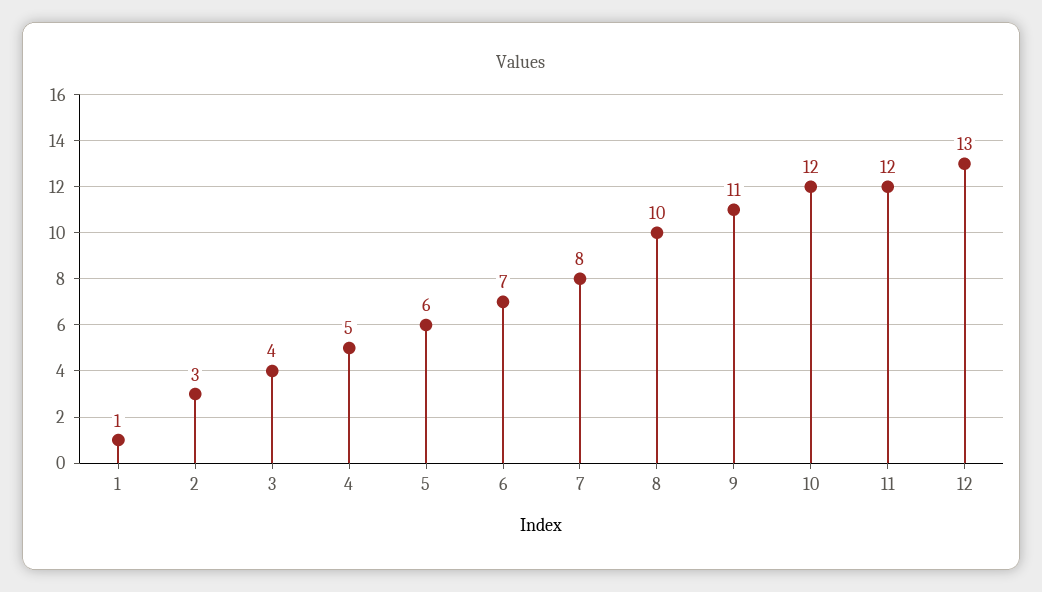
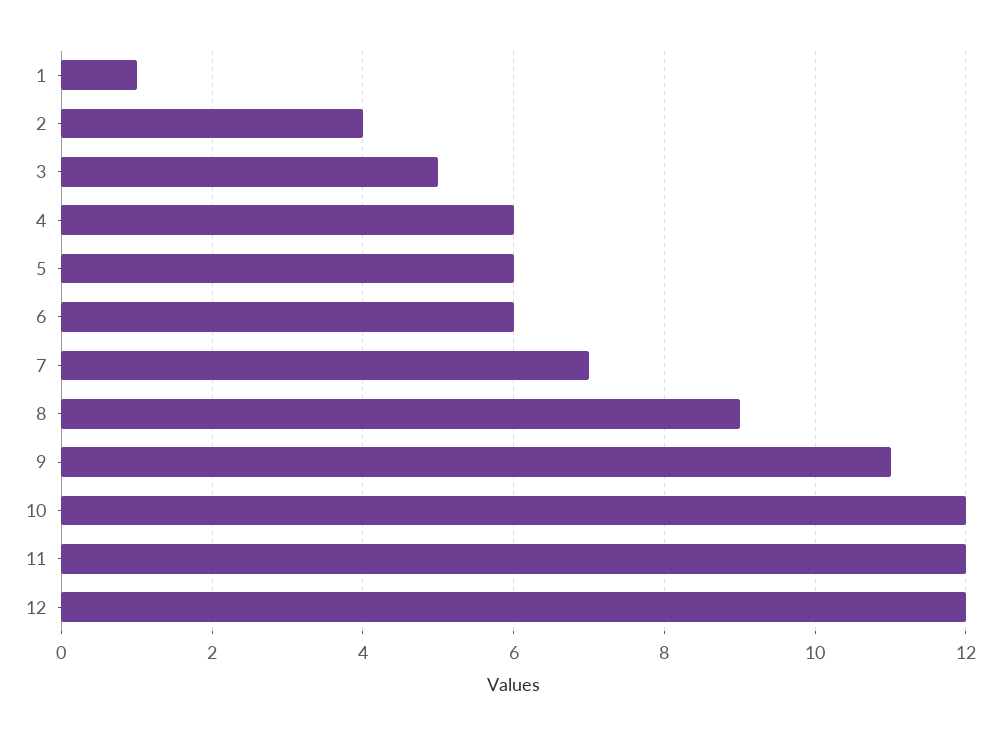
2: 3 -> 4
3: 4 -> 5
4: 5 -> 6
6: 7 -> 6
7: 8 -> 7
8: 10 -> 9
12: 13 -> 12

